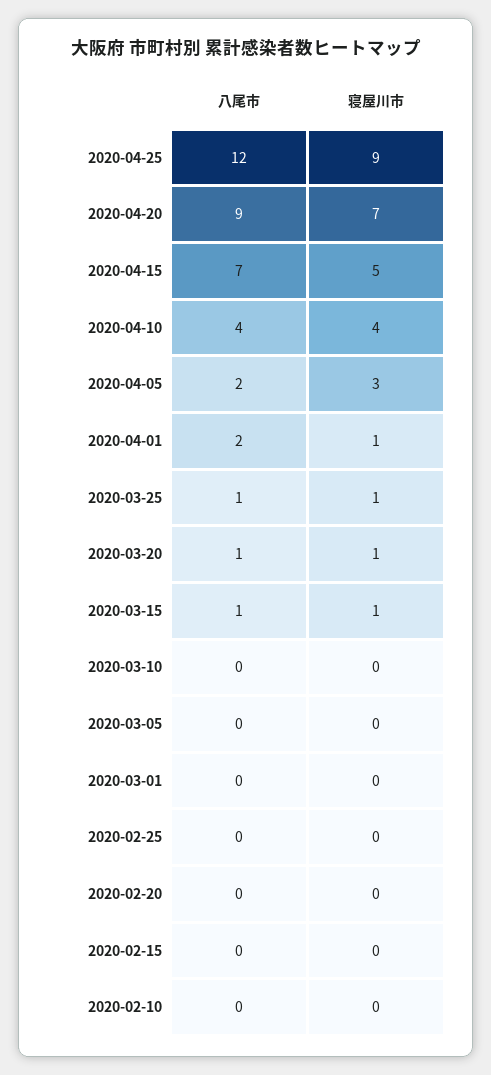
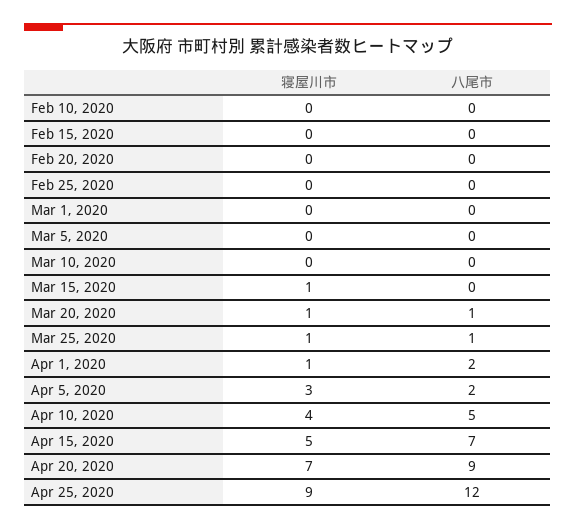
八尾市, 2020-04-10: 4 -> 5
八尾市, 2020-03-15: 1 -> 0

